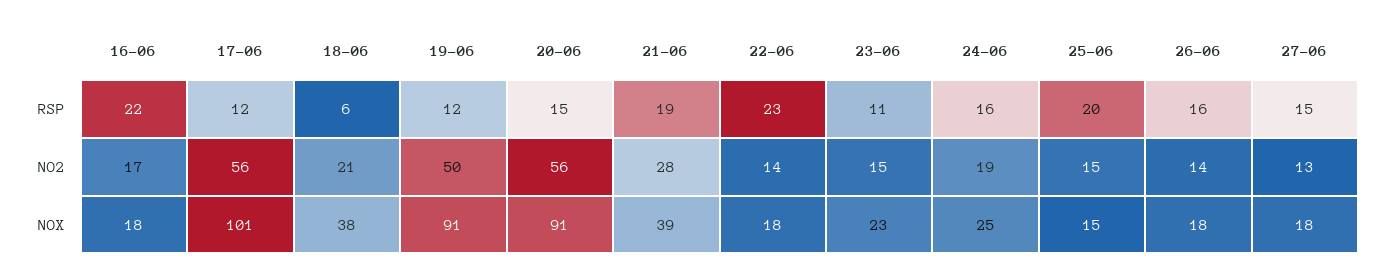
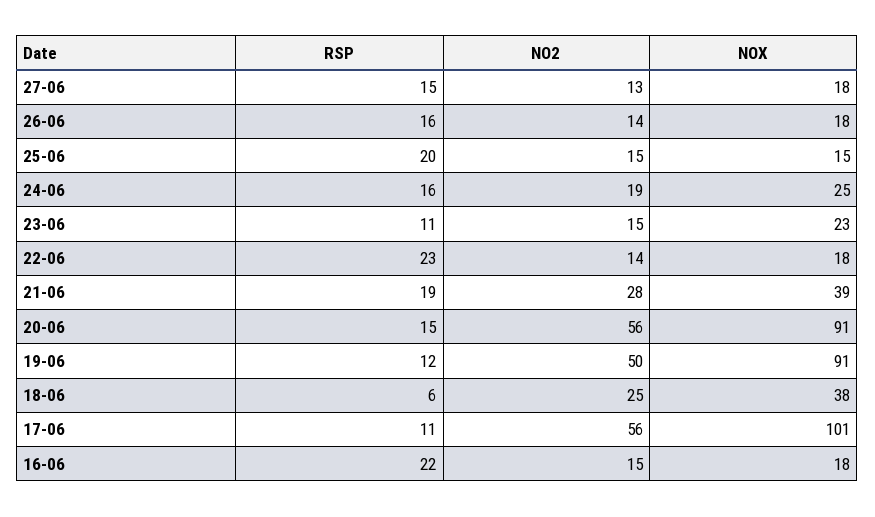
17-06, RSP: 12 -> 11
16-06, NO2: 17 -> 15
18-06, NO2: 21 -> 25

